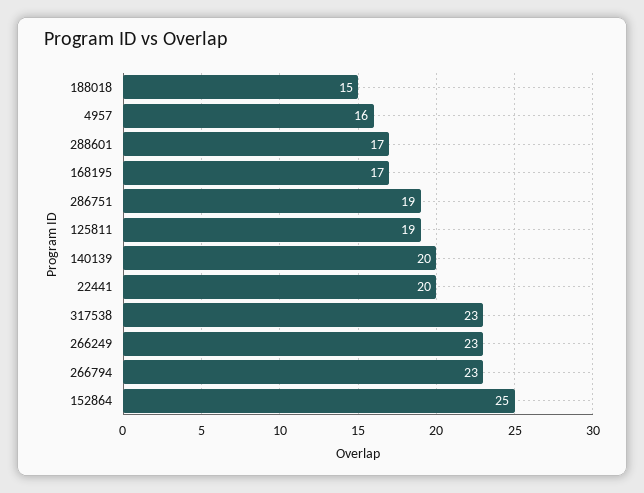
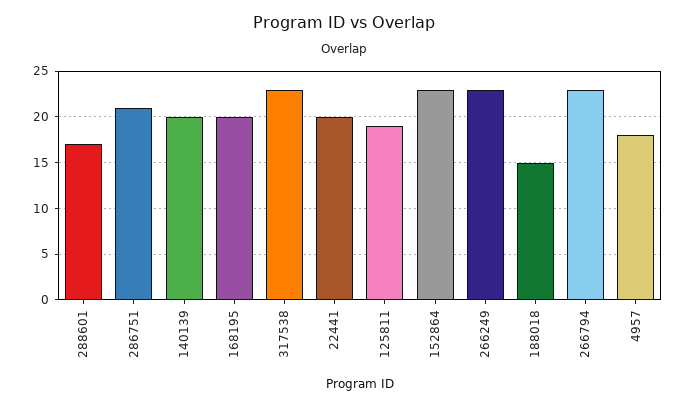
4957: 16 -> 18
168195: 17 -> 20
286751: 19 -> 21
152864: 25 -> 23

